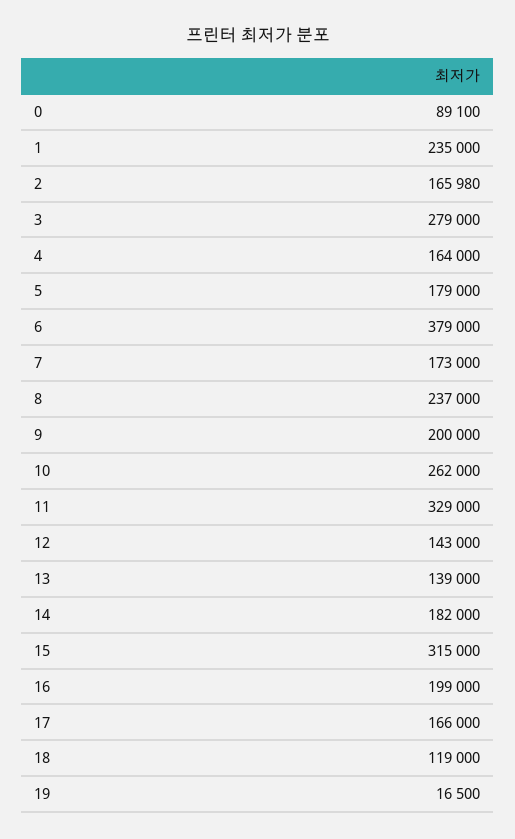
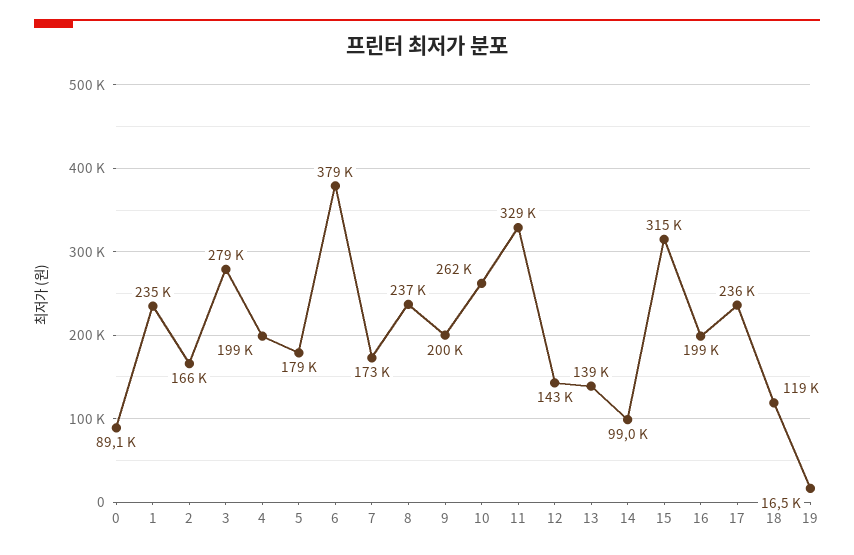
4: 164000 -> 199000
14: 182000 -> 99000
17: 166000 -> 236000

